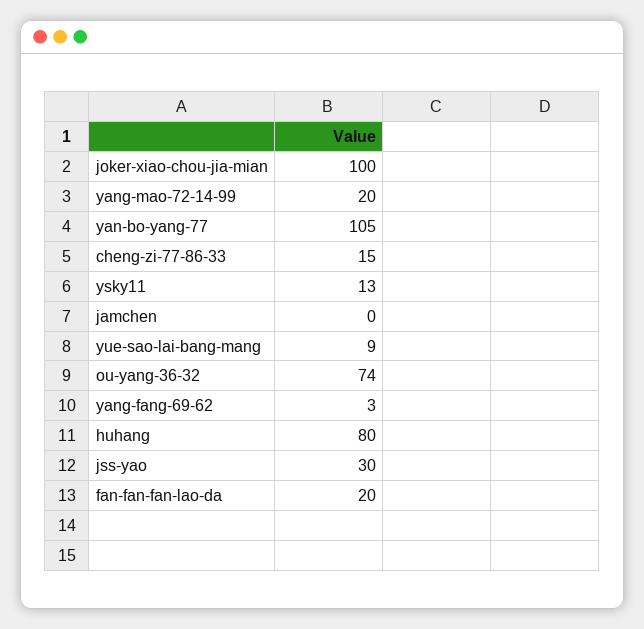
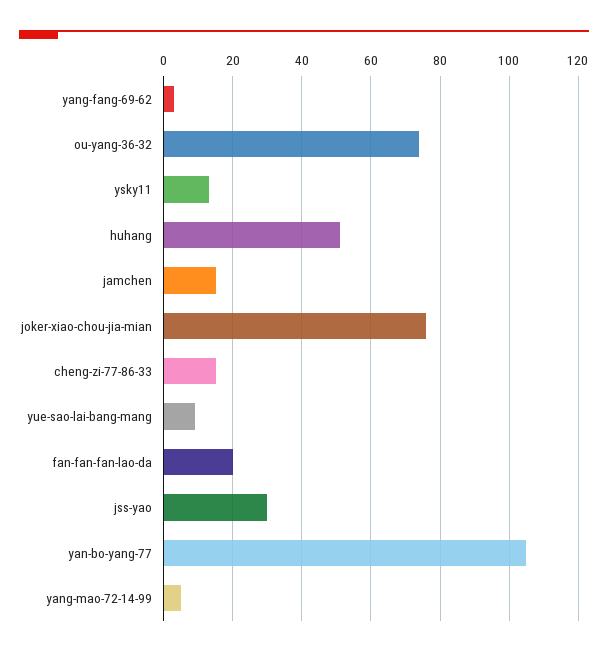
joker-xiao-chou-jia-mian: 100 -> 75
yang-mao-72-14-99: 20 -> 5
jamchen: 0 -> 15
huhang: 80 -> 50

